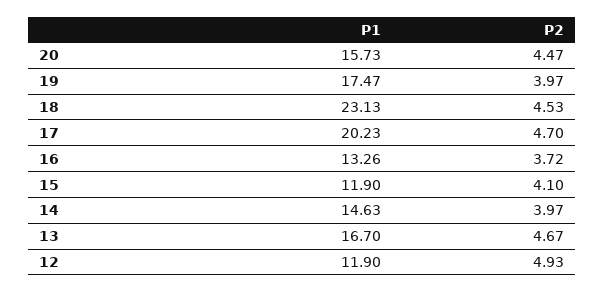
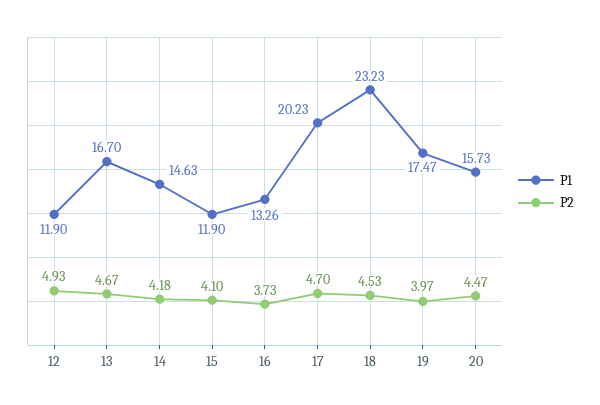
P1, 18: 23.13 -> 23.23
P2, 16: 3.72 -> 3.73
P2, 14: 3.97 -> 4.18

